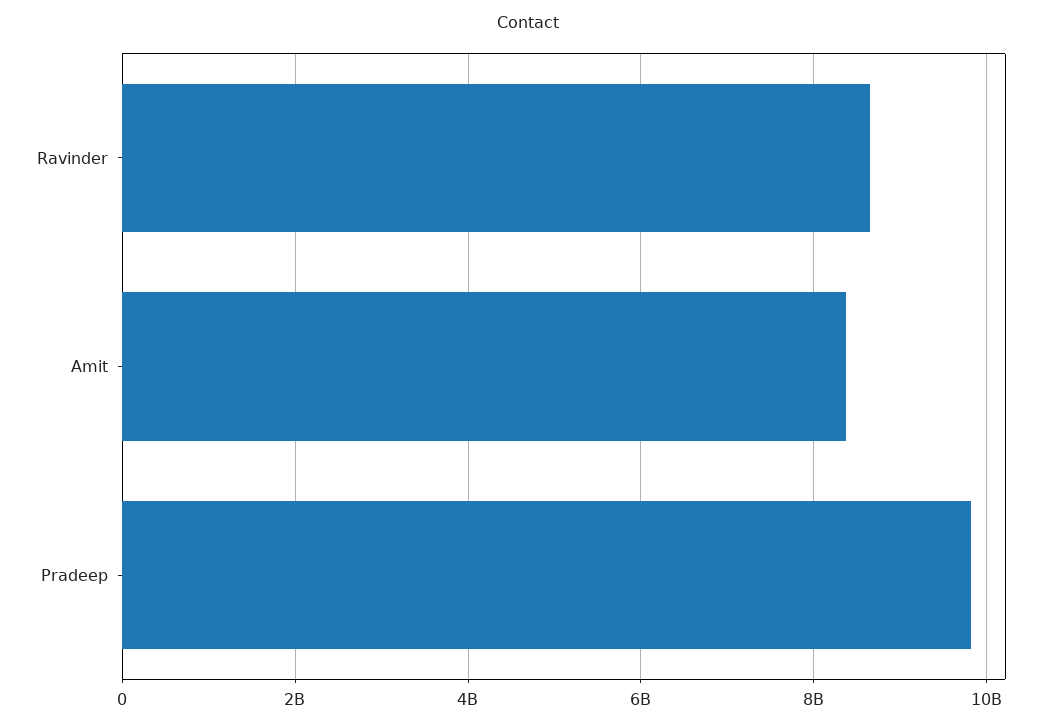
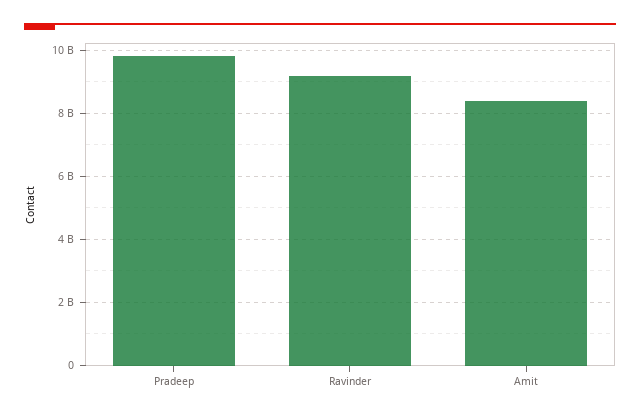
Ravinder: 8600000000 -> 9200000000

